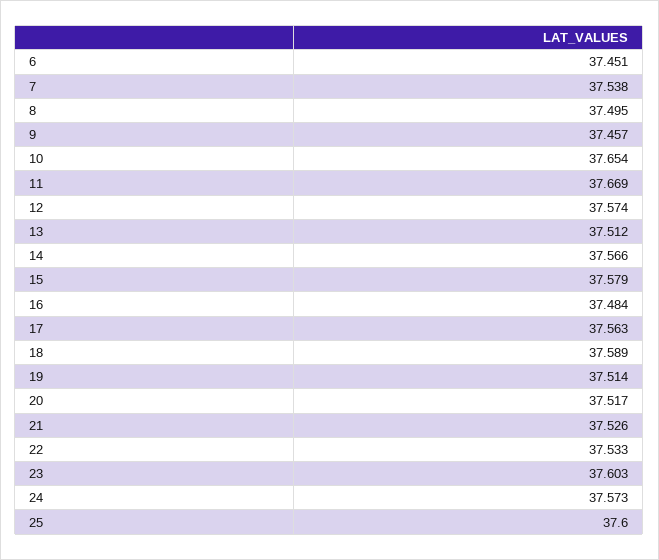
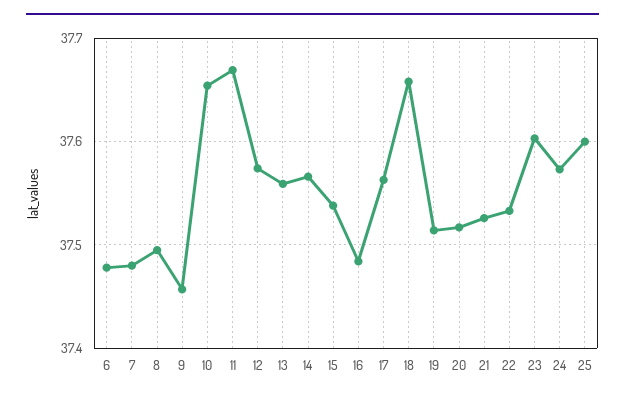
6: 37.451 -> 37.48
7: 37.538 -> 37.48
13: 37.512 -> 37.56
15: 37.579 -> 37.54
18: 37.589 -> 37.66

